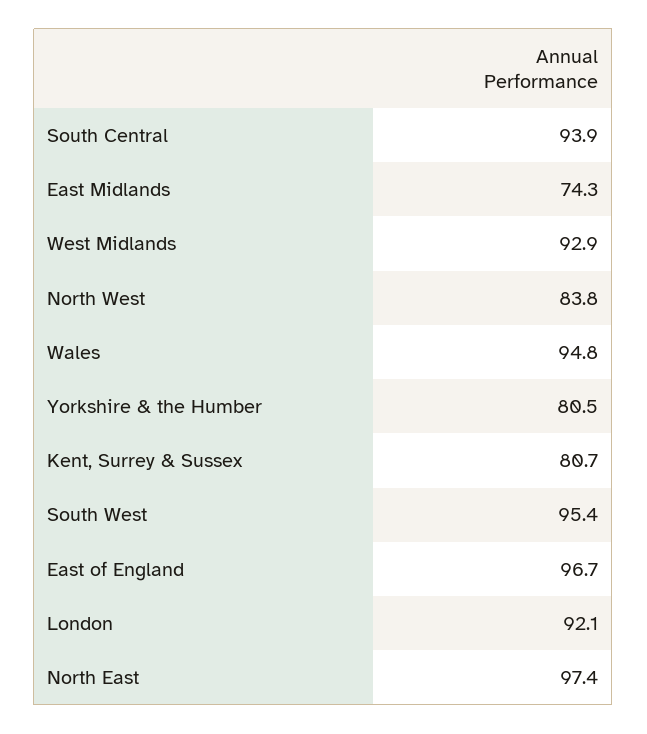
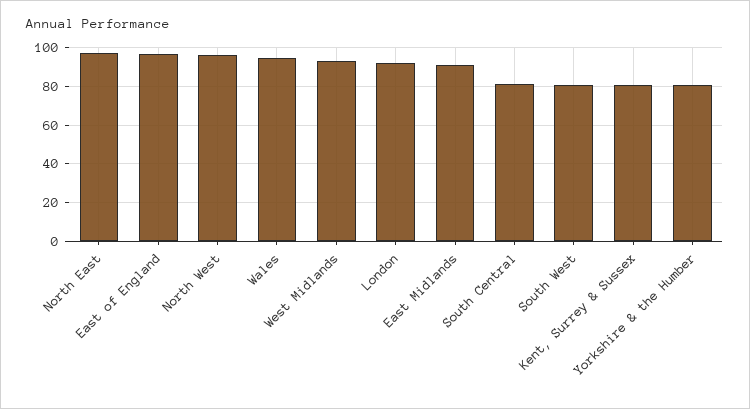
South Central: 93.9 -> 80
East Midlands: 74.3 -> 90
North West: 83.8 -> 95
South West: 95.4 -> 80

